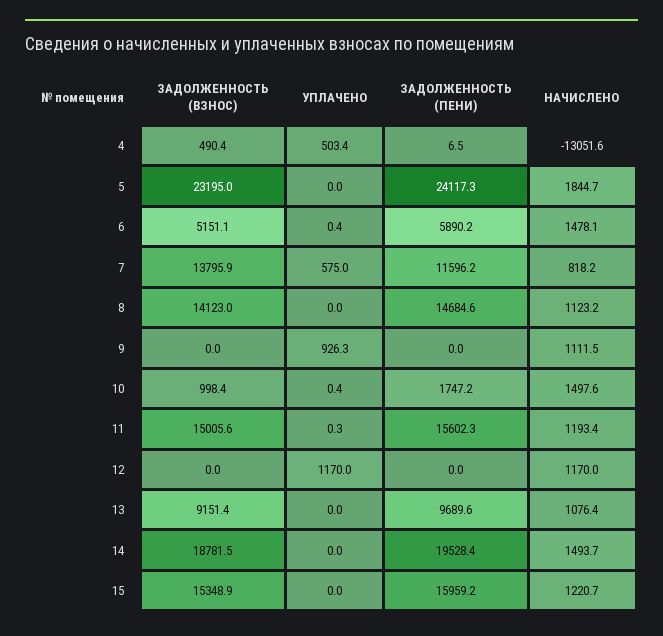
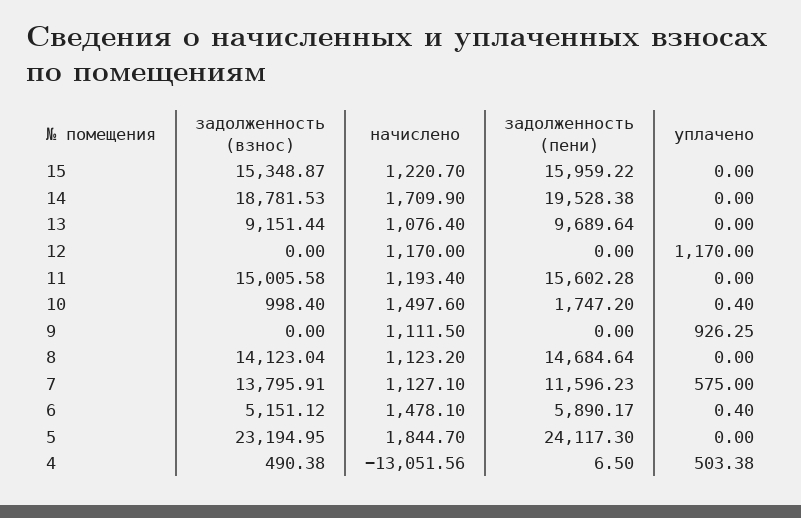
НАЧИСЛЕНО, 7: 818.2 -> 1127.1
УПЛАЧЕНО, 11: 0.3 -> 0
НАЧИСЛЕНО, 14: 1493.7 -> 1709.9

